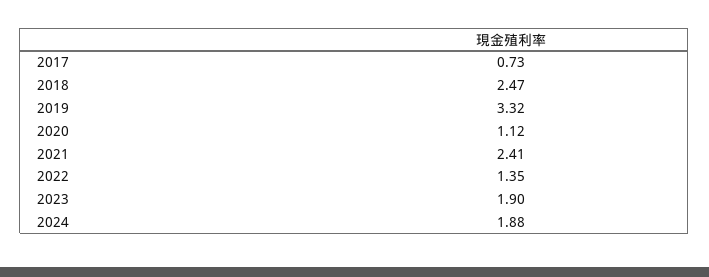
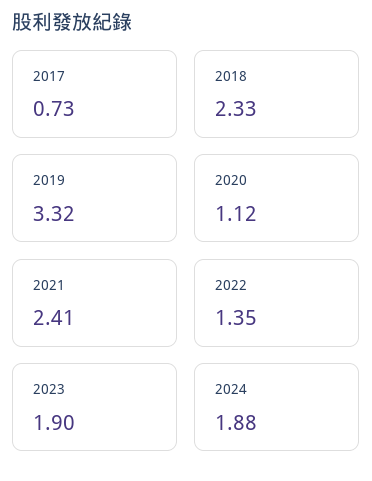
2018: 2.47 -> 2.33

